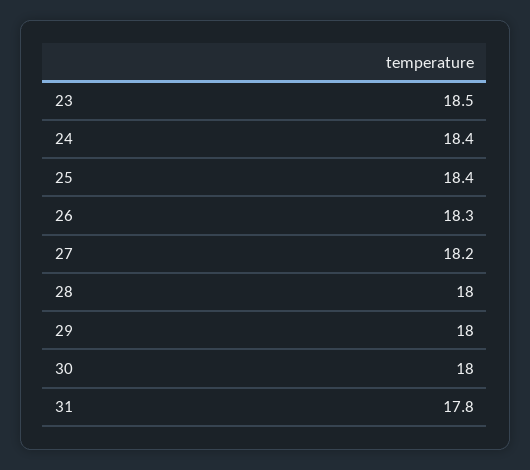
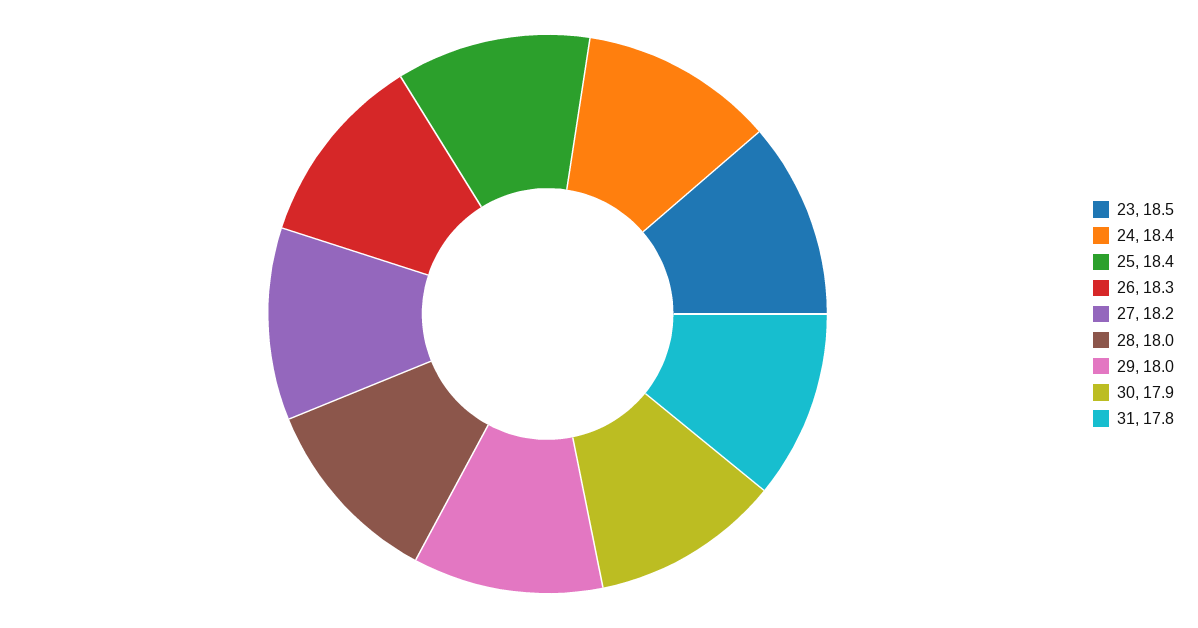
30: 18 -> 17.9

